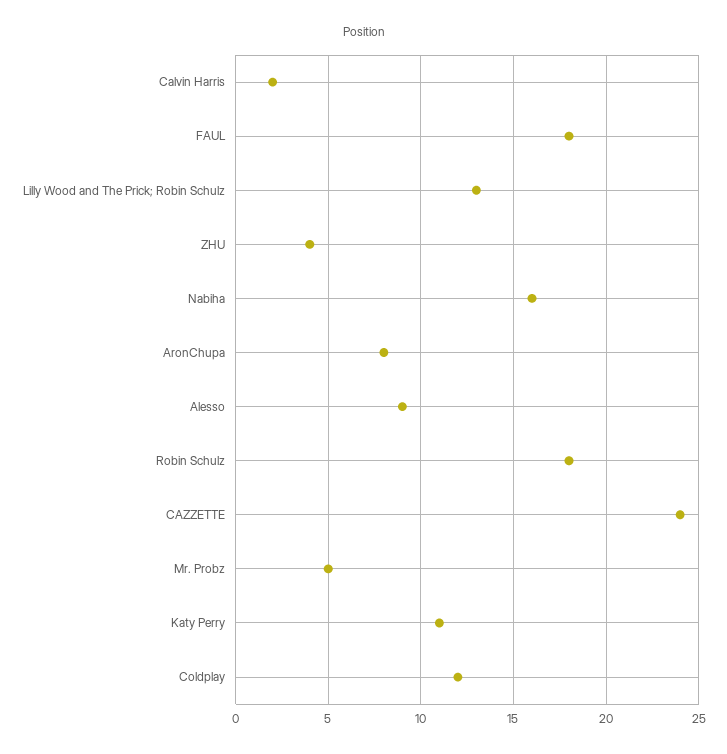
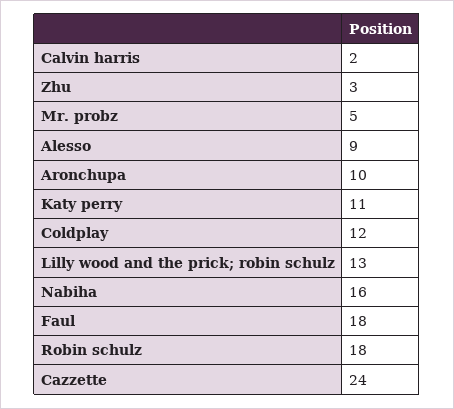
ZHU: 4 -> 3
AronChupa: 8 -> 10

